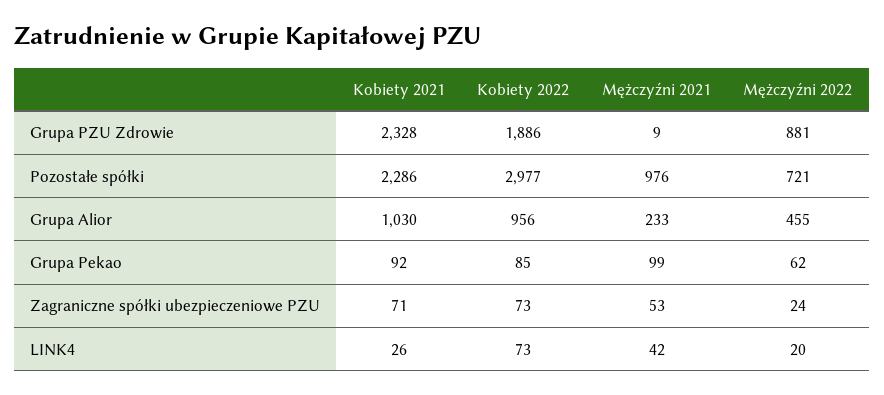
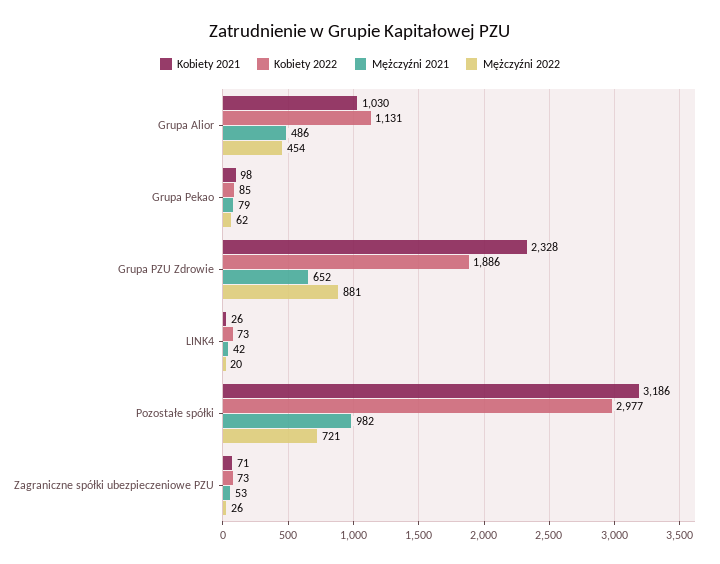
Mężczyźni 2021, Grupa PZU Zdrowie: 9 -> 652
Kobiety 2021, Pozostałe spółki: 2286 -> 3186
Mężczyźni 2021, Pozostałe spółki: 976 -> 982
Kobiety 2022, Grupa Alior: 956 -> 1131
Mężczyźni 2021, Grupa Alior: 233 -> 486
Mężczyźni 2022, Grupa Alior: 455 -> 454
Kobiety 2021, Grupa Pekao: 92 -> 98
Mężczyźni 2021, Grupa Pekao: 99 -> 79
Mężczyźni 2022, Zagraniczne spółki ubezpieczeniowe PZU: 24 -> 26

